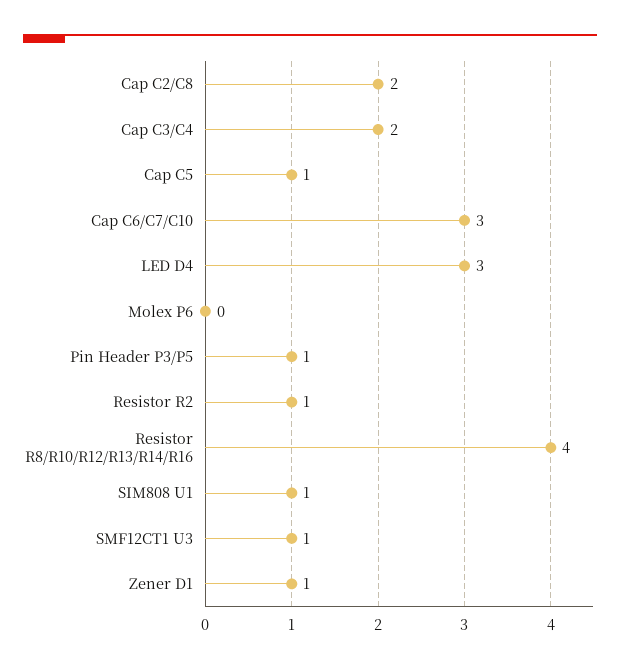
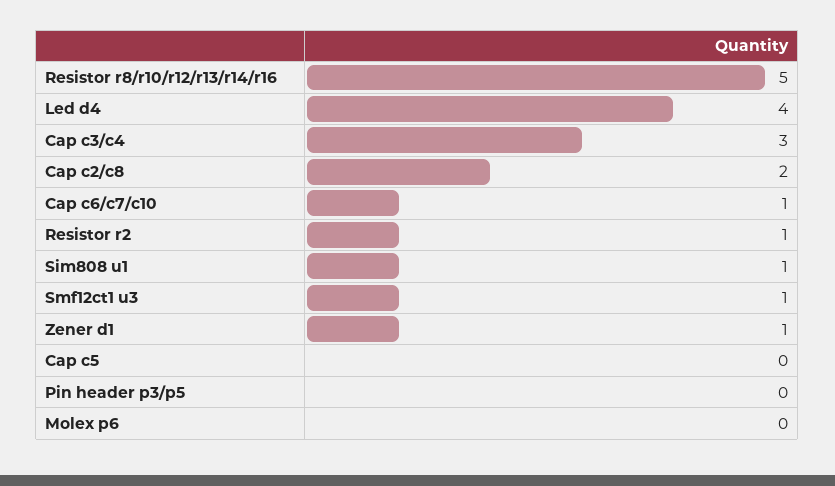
Cap C3/C4: 2 -> 3
Cap C5: 1 -> 0
Cap C6/C7/C10: 3 -> 1
LED D4: 3 -> 4
Pin Header P3/P5: 1 -> 0
Resistor R8/R10/R12/R13/R14/R16: 4 -> 5

